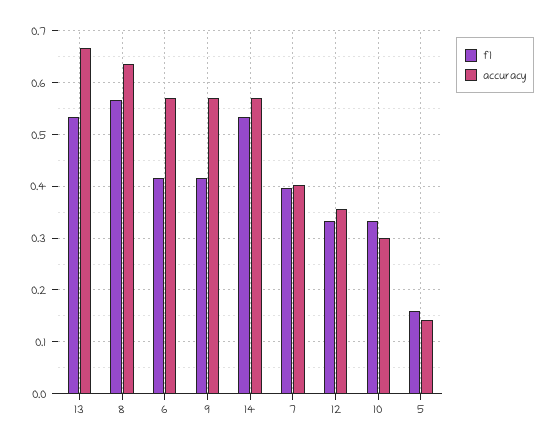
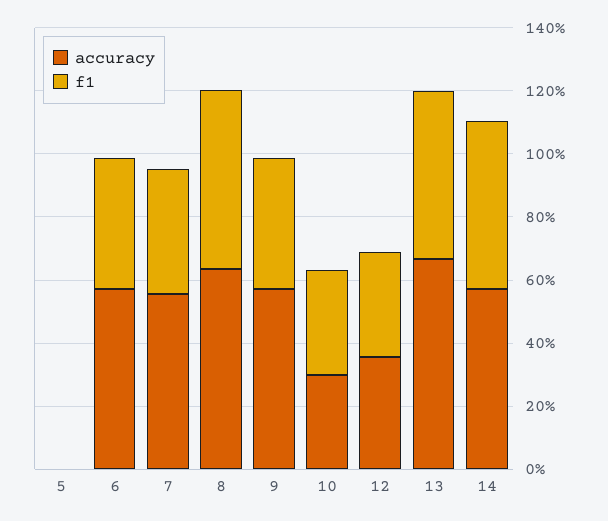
accuracy, 7: 0.4 -> 0.55
f1, 5: 0.16 -> 0
accuracy, 5: 0.14 -> 0

